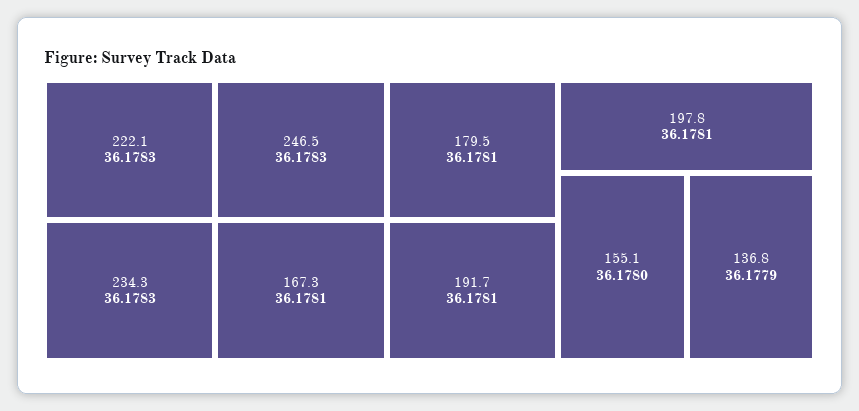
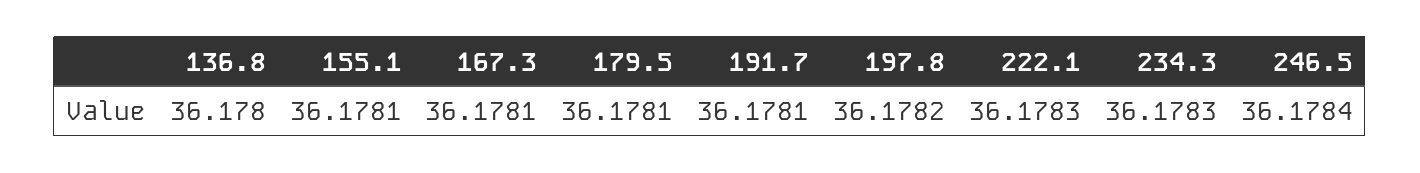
246.5: 36.1783 -> 36.1784
197.8: 36.1781 -> 36.1782
155.1: 36.178 -> 36.1781
136.8: 36.1779 -> 36.178

